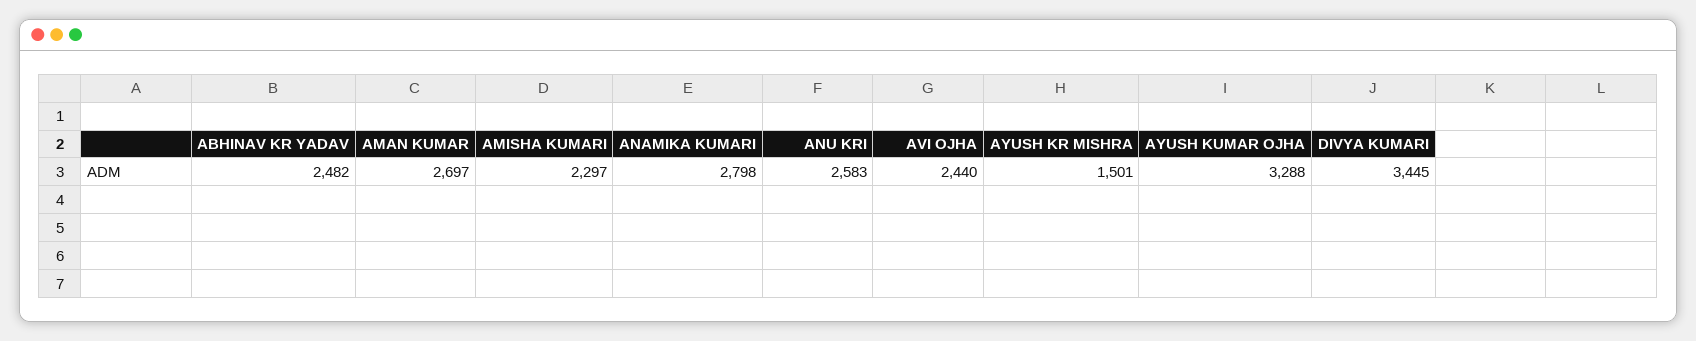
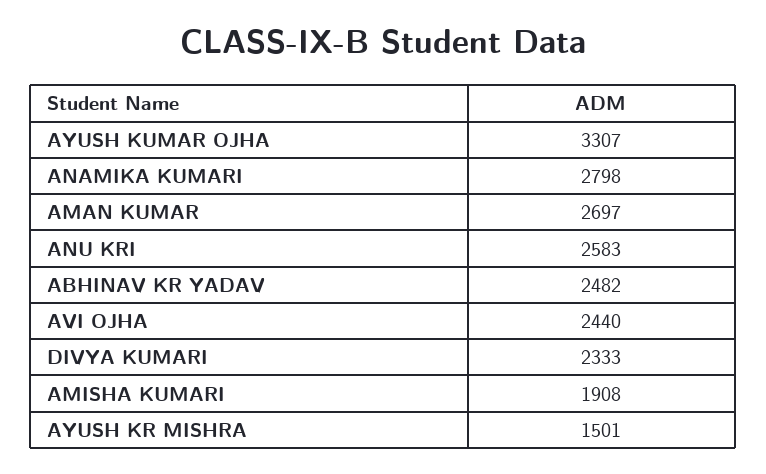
AMISHA KUMARI: 2297 -> 1908
AYUSH KUMAR OJHA: 3288 -> 3307
DIVYA KUMARI: 3445 -> 2333

